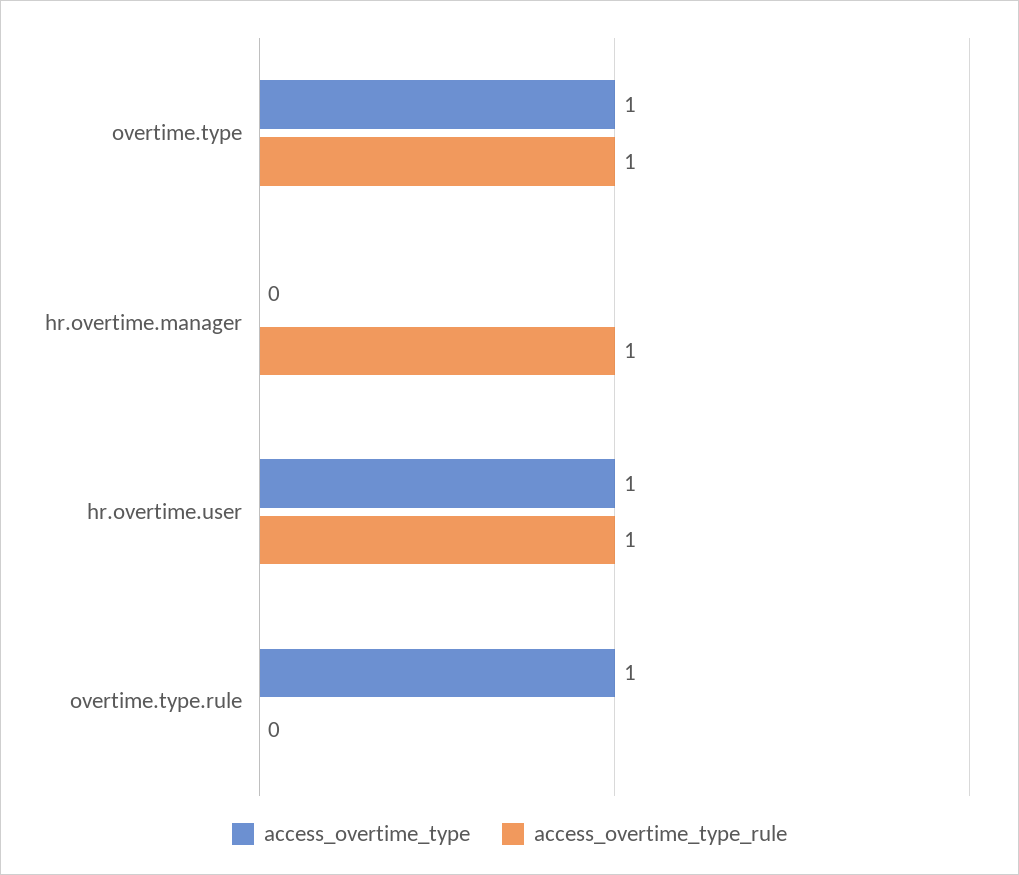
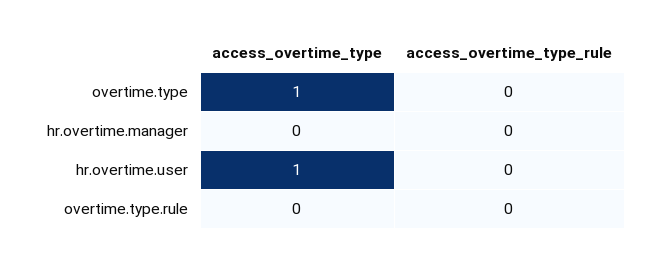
access_overtime_type_rule, overtime.type: 1 -> 0
access_overtime_type_rule, hr.overtime.manager: 1 -> 0
access_overtime_type_rule, hr.overtime.user: 1 -> 0
access_overtime_type, overtime.type.rule: 1 -> 0

